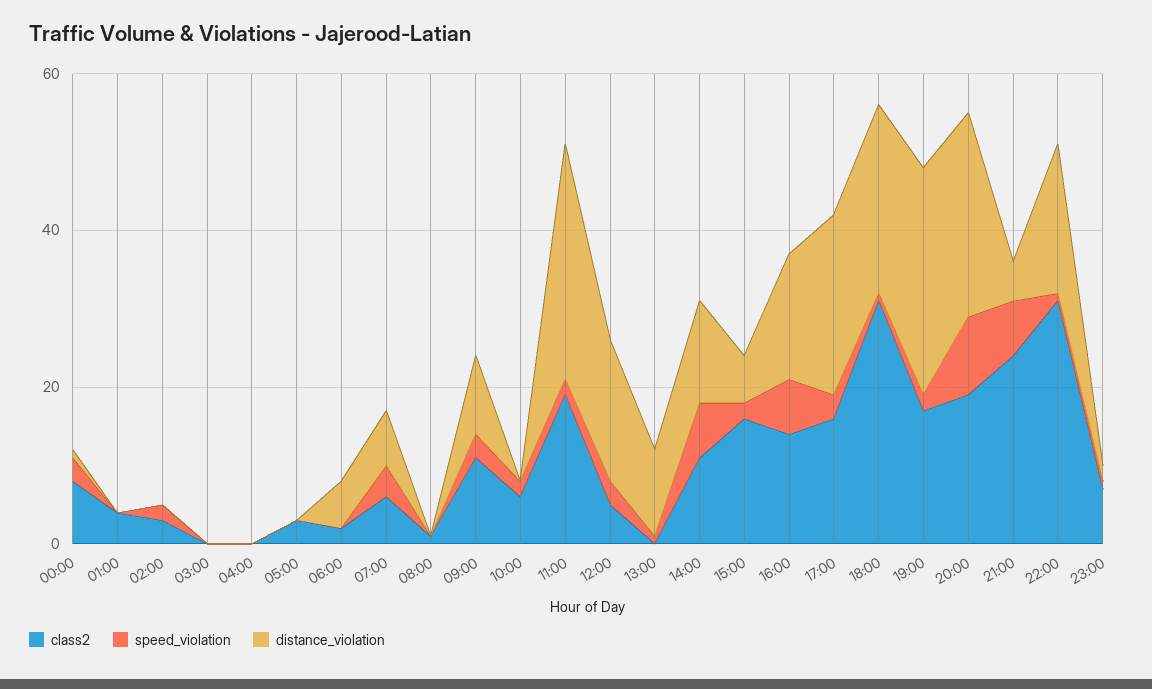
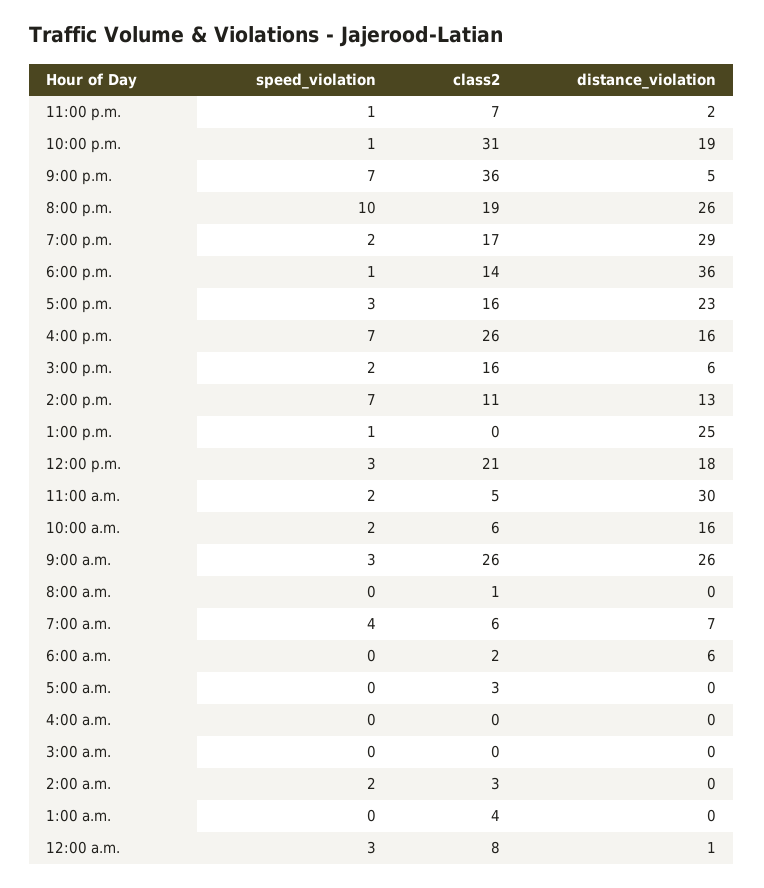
class2, 09:00: 10 -> 26
distance_violation, 09:00: 10 -> 26
distance_violation, 10:00: 0 -> 16
class2, 11:00: 20 -> 5
class2, 12:00: 5 -> 21
distance_violation, 13:00: 10 -> 25
class2, 16:00: 15 -> 26
class2, 18:00: 30 -> 14
distance_violation, 18:00: 25 -> 36
class2, 21:00: 25 -> 36

